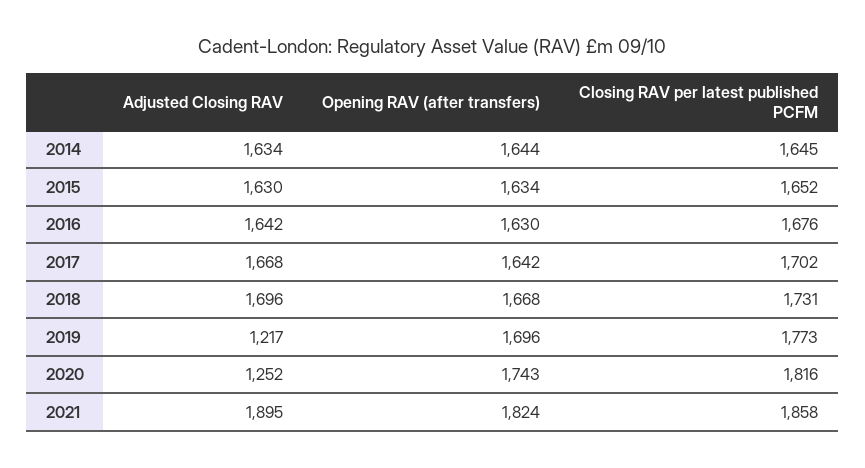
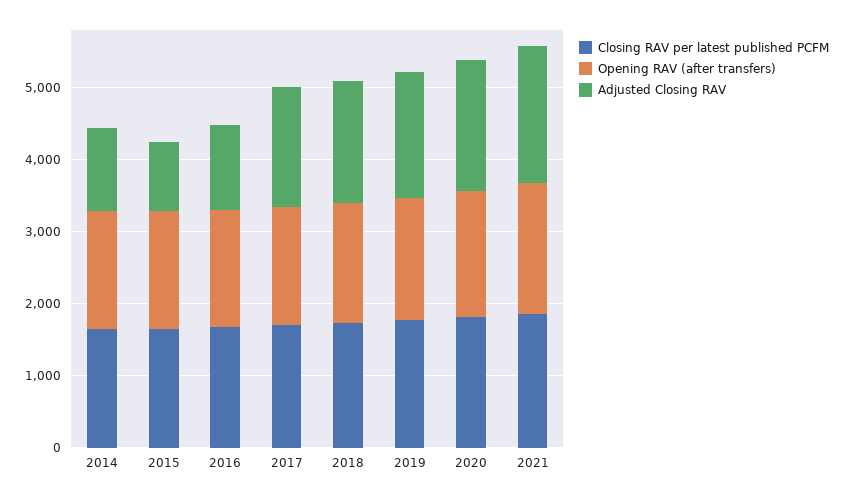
Adjusted Closing RAV, 2014: 1634 -> 1200
Adjusted Closing RAV, 2015: 1630 -> 1000
Adjusted Closing RAV, 2016: 1642 -> 1200
Adjusted Closing RAV, 2019: 1217 -> 1800
Adjusted Closing RAV, 2020: 1252 -> 1800

